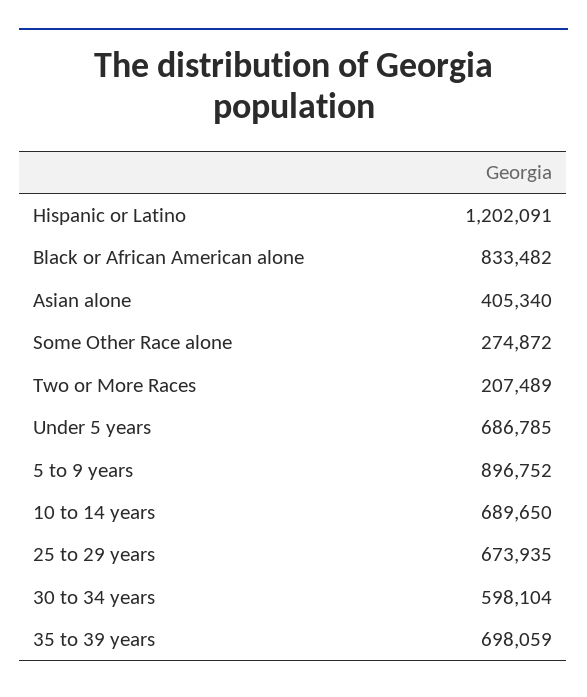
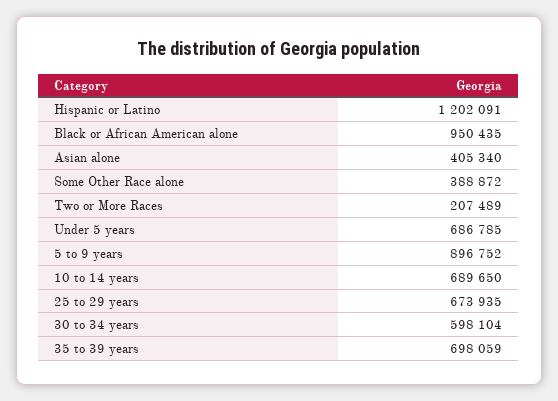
Black or African American alone: 833482 -> 950435
Some Other Race alone: 274872 -> 388872

